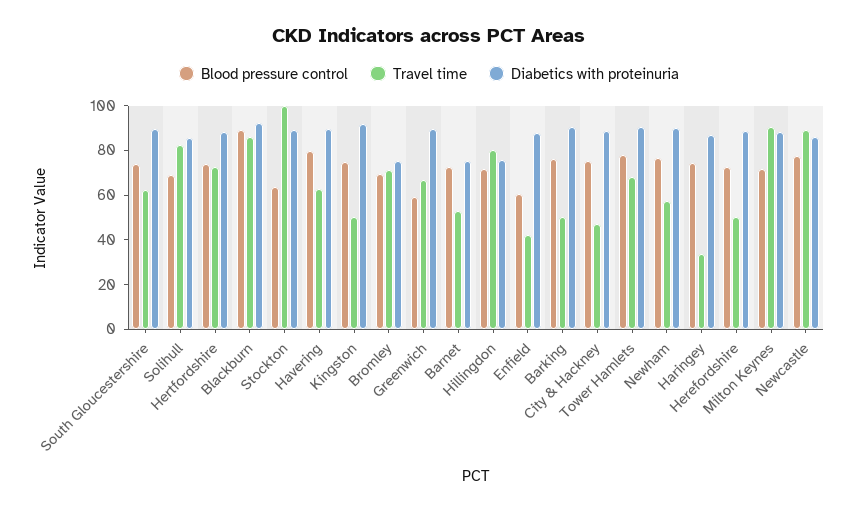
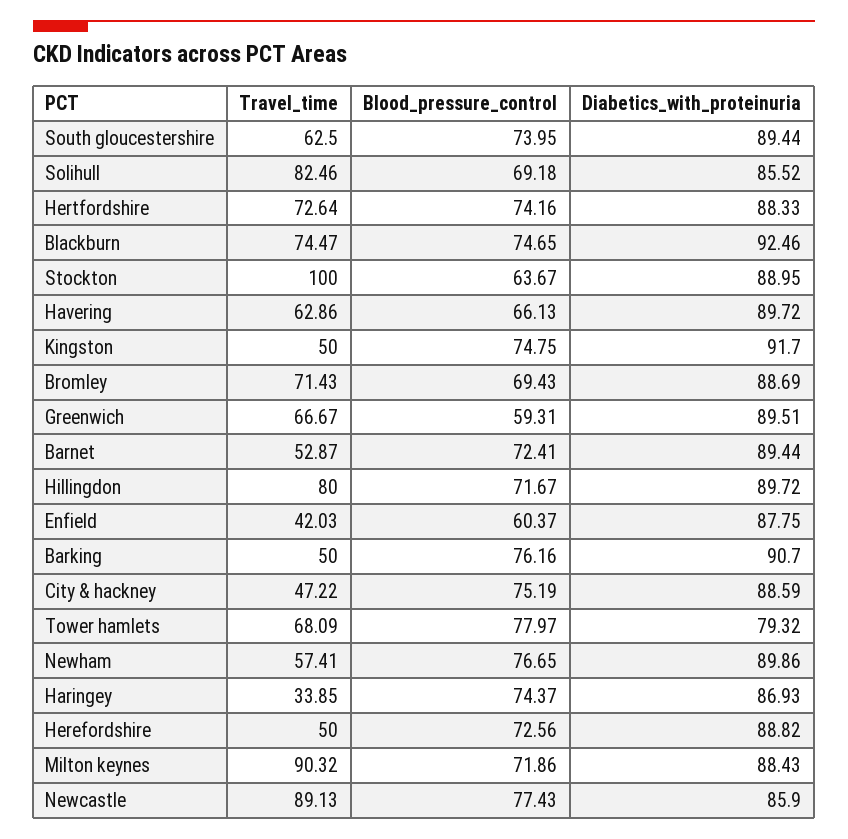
Blood pressure control, Blackburn: 90 -> 74.65
Travel time, Blackburn: 85 -> 74.47
Blood pressure control, Havering: 80 -> 66.13
Diabetics with proteinuria, Bromley: 75 -> 88.69
Diabetics with proteinuria, Barnet: 75 -> 89.44
Diabetics with proteinuria, Hillingdon: 75 -> 89.72
Diabetics with proteinuria, Tower Hamlets: 90 -> 79.32

